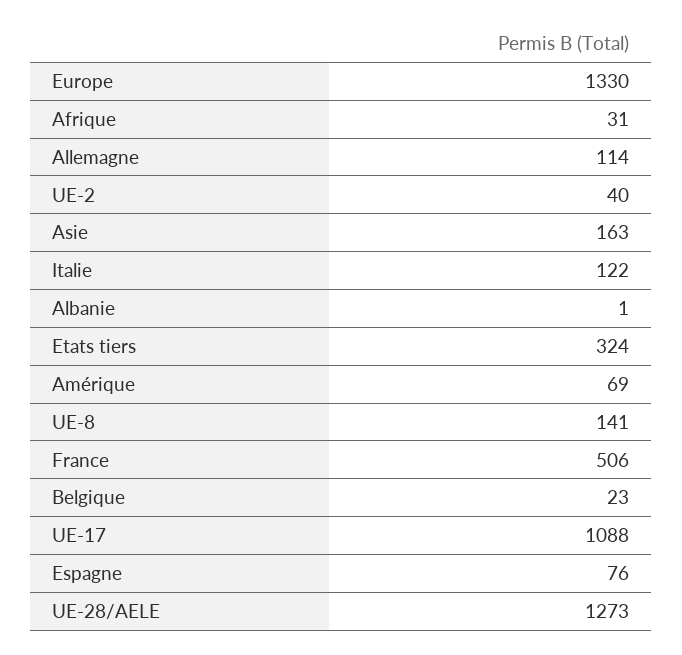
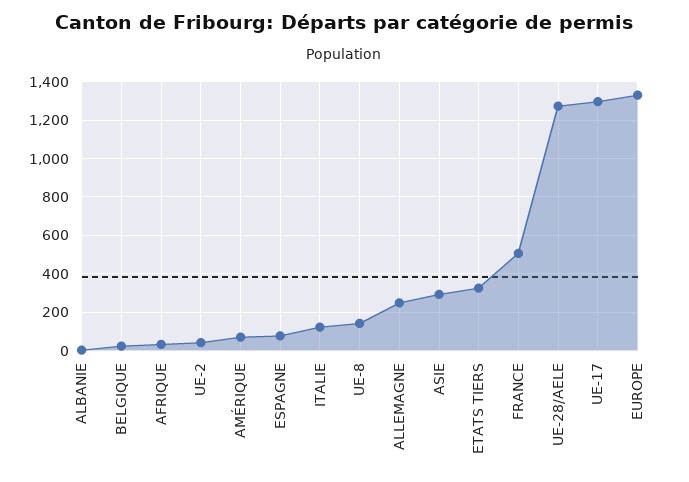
Allemagne: 114 -> 250
Asie: 163 -> 300
UE-17: 1088 -> 1300

